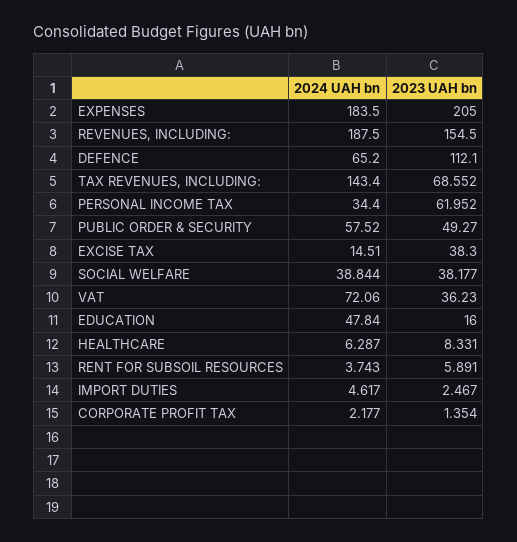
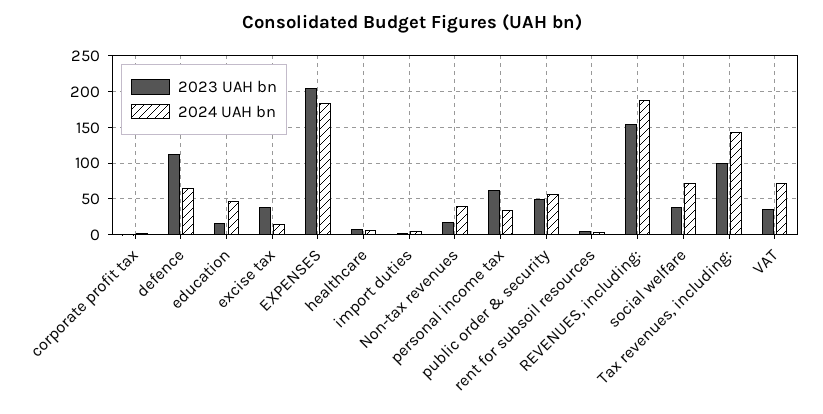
2023 UAH bn, TAX REVENUES, INCLUDING:: 68.552 -> 100
2024 UAH bn, SOCIAL WELFARE: 38.844 -> 70
2023 UAH bn, Non-tax revenues: none -> 20
2024 UAH bn, Non-tax revenues: none -> 40

